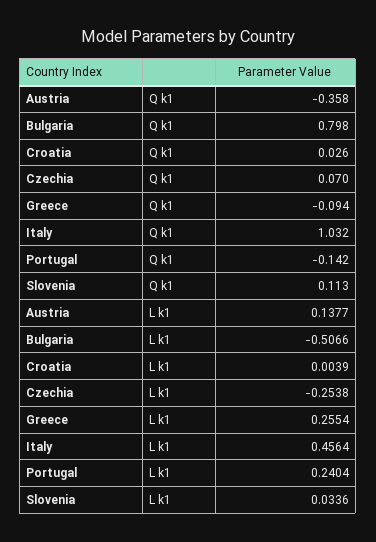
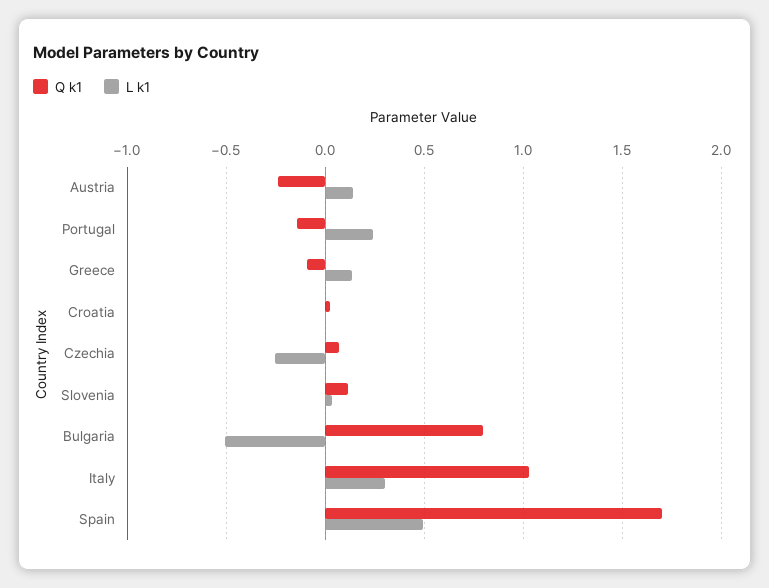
Q k1, Austria: -0.358 -> -0.25
L k1, Greece: 0.2554 -> 0.15
L k1, Italy: 0.4564 -> 0.3
Q k1, Spain: none -> 1.7
L k1, Spain: none -> 0.5

